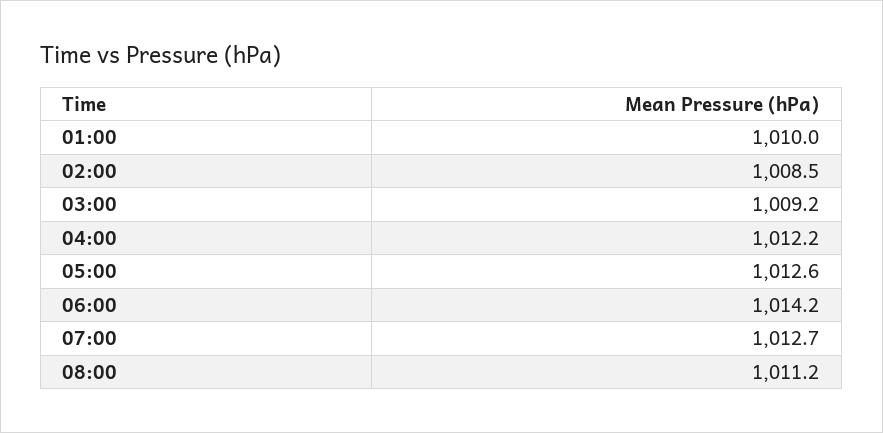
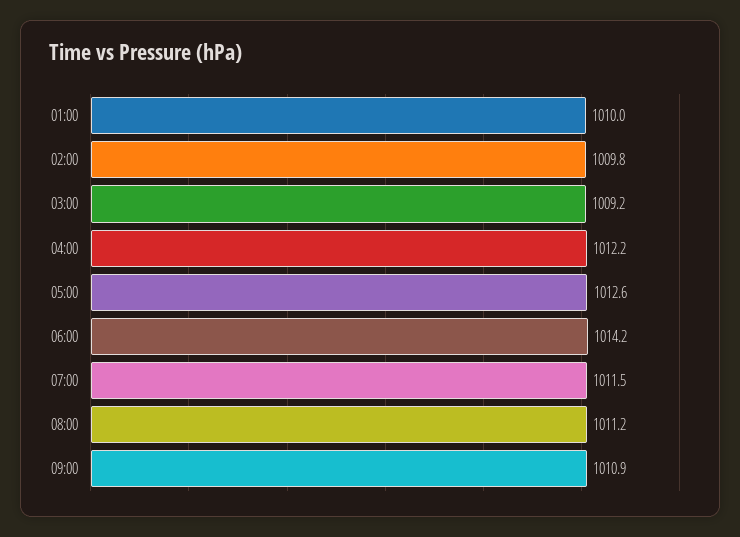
02:00: 1008.5 -> 1009.8
07:00: 1012.7 -> 1011.5
09:00: none -> 1010.9

